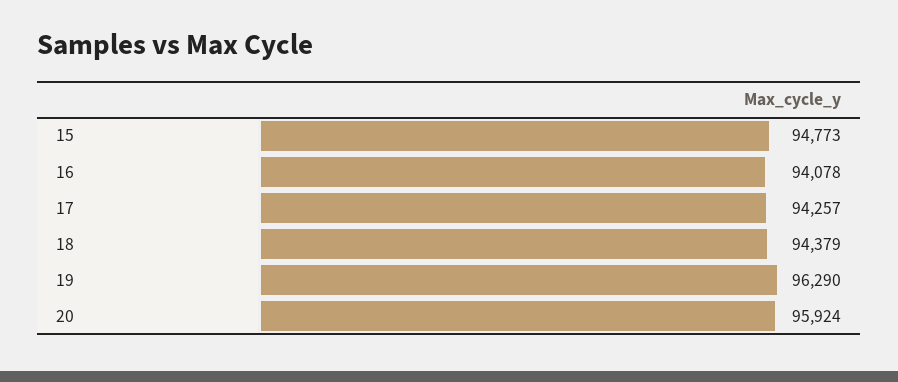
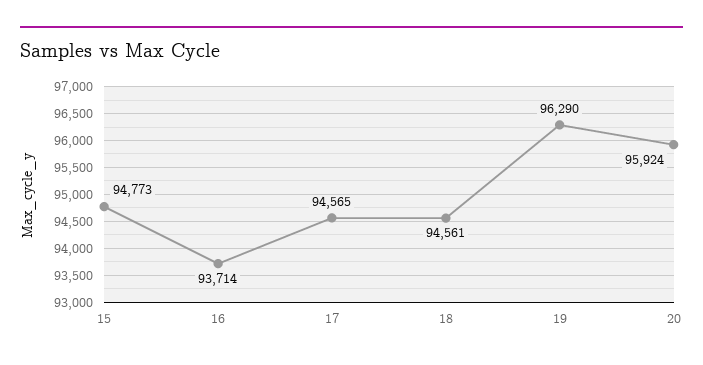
16: 94078 -> 93714
17: 94257 -> 94565
18: 94379 -> 94561

